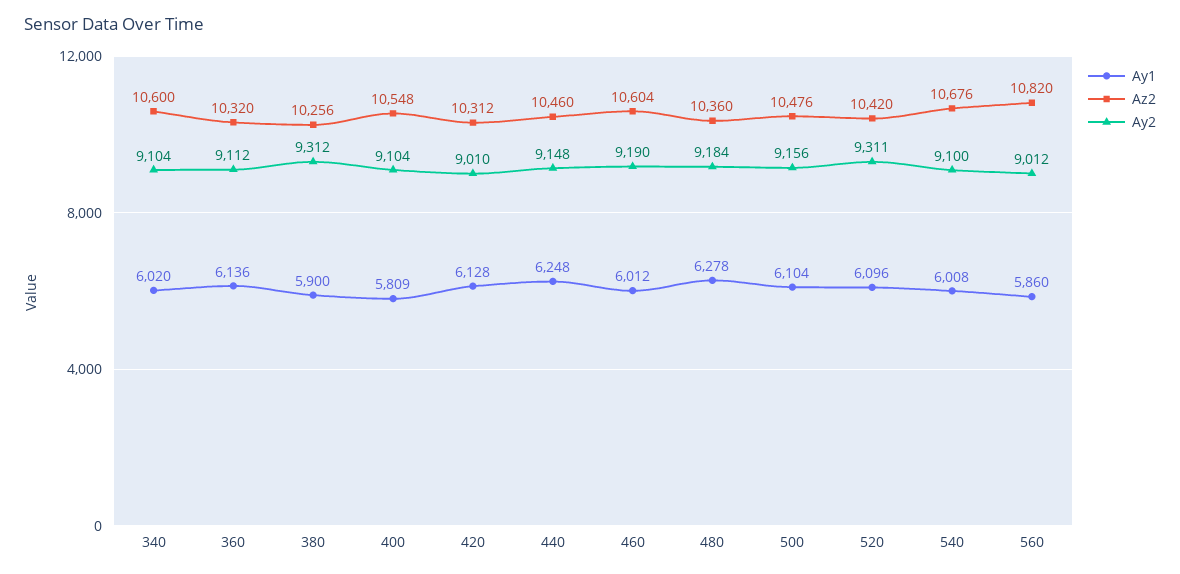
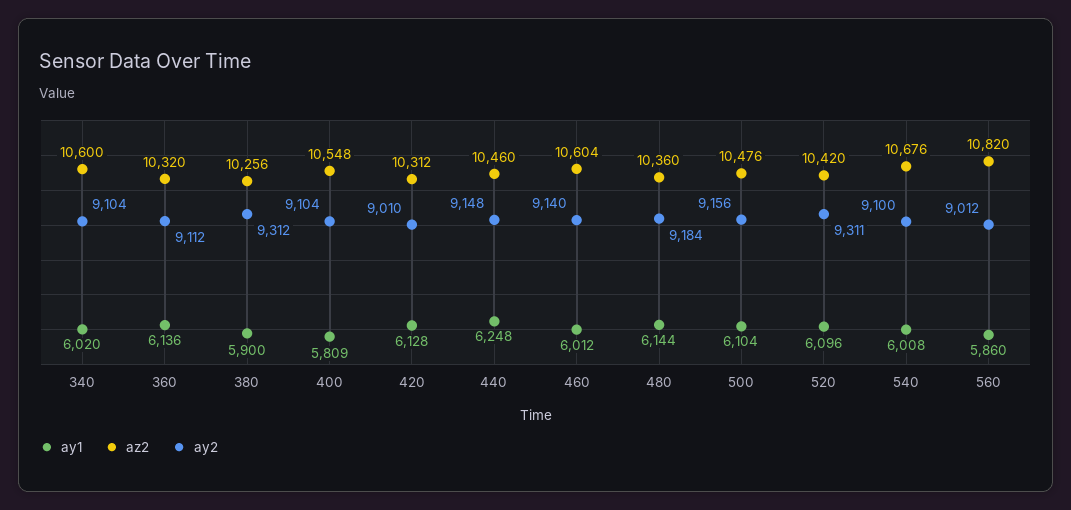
Ay2, 460: 9190 -> 9140
Ay1, 480: 6278 -> 6144

